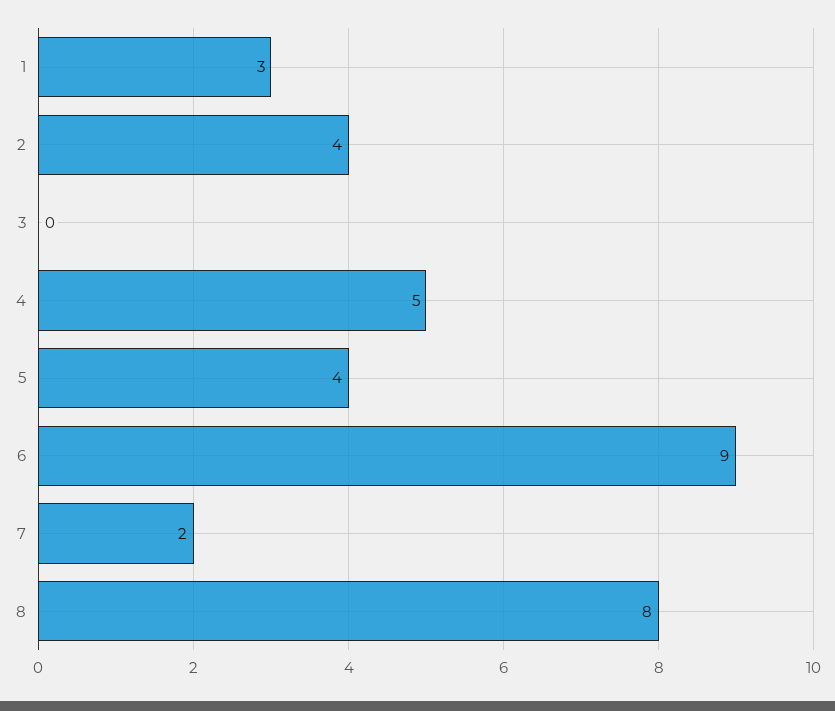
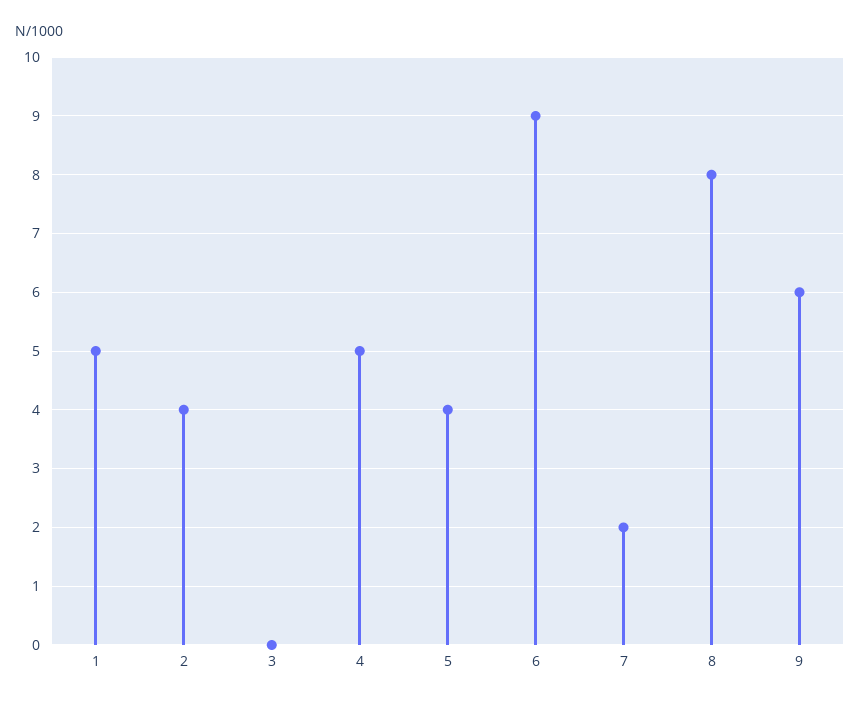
1: 3 -> 5
9: none -> 6

